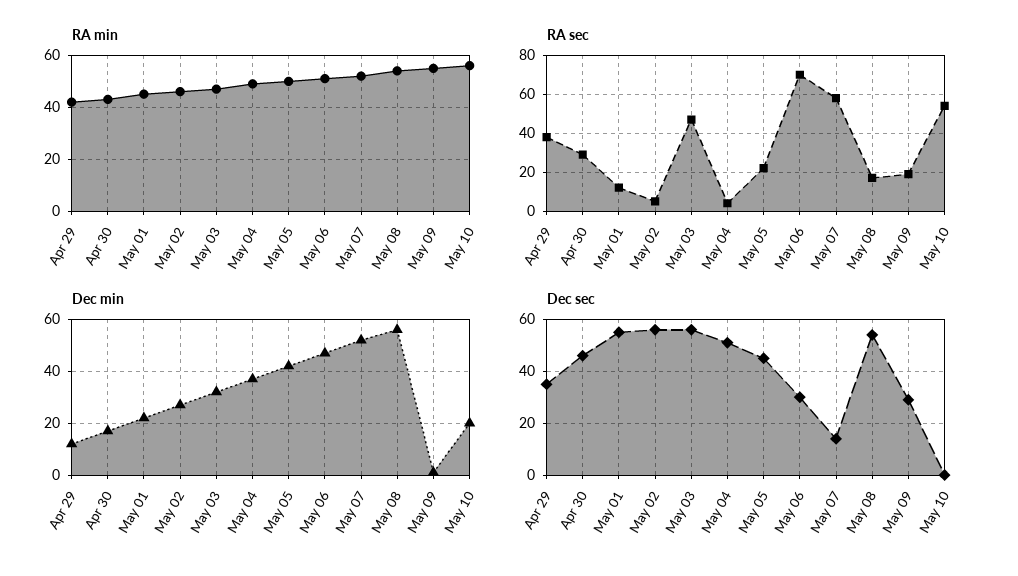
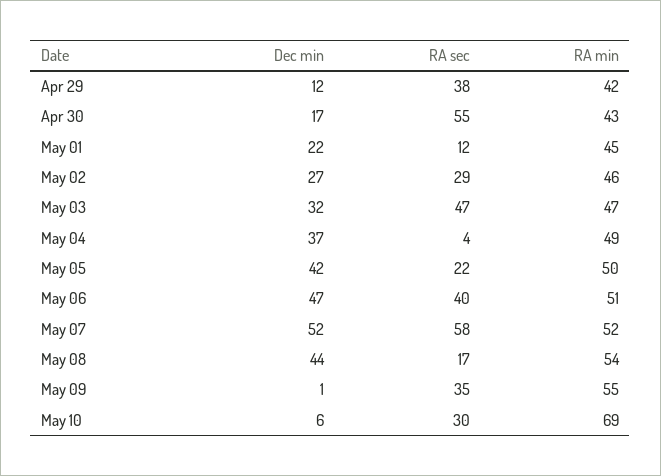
RA min, May 10: 55 -> 69
RA sec, Apr 30: 30 -> 55
RA sec, May 02: 5 -> 29
RA sec, May 06: 70 -> 40
RA sec, May 09: 20 -> 35
RA sec, May 10: 55 -> 30
Dec min, May 08: 55 -> 44
Dec min, May 10: 20 -> 6
Dec sec, Apr 29: 35 -> none
Dec sec, Apr 30: 45 -> none
Dec sec, May 01: 55 -> none
Dec sec, May 02: 55 -> none
Dec sec, May 03: 55 -> none
Dec sec, May 04: 50 -> none
Dec sec, May 05: 45 -> none
Dec sec, May 06: 30 -> none
Dec sec, May 07: 15 -> none
Dec sec, May 08: 55 -> none
Dec sec, May 09: 30 -> none
Dec sec, May 10: 0 -> none

